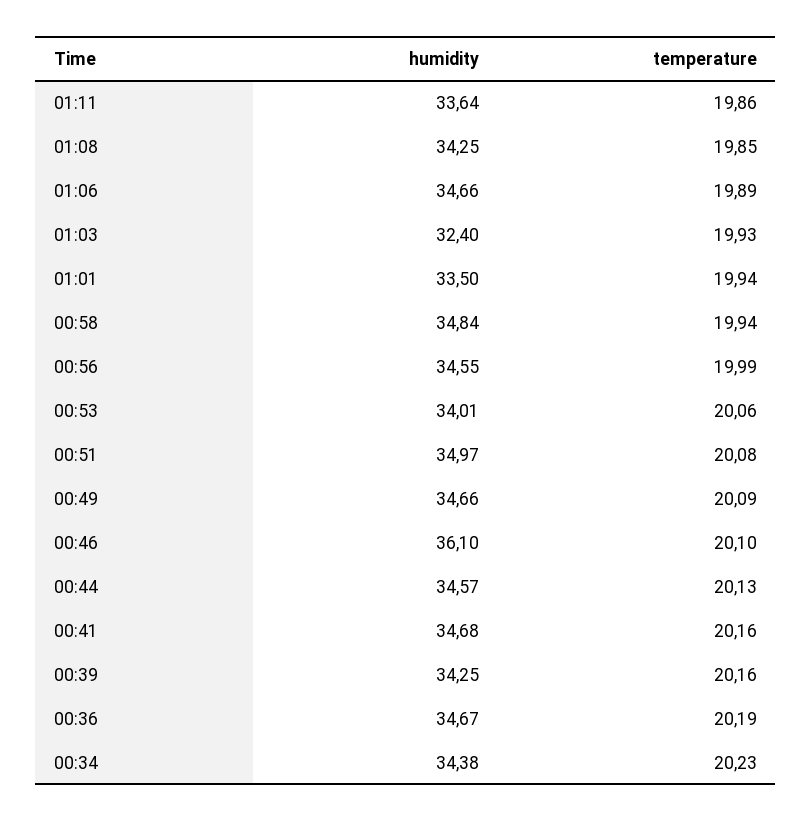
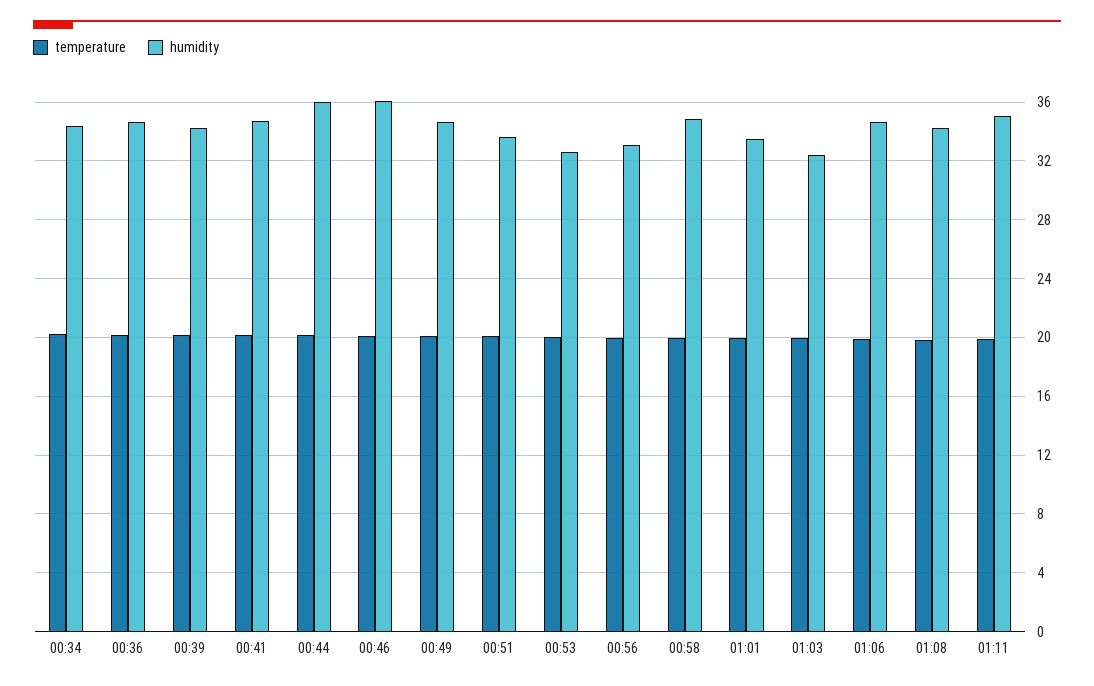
humidity, 01:11: 33.64 -> 35
humidity, 00:56: 34.55 -> 33
humidity, 00:53: 34.01 -> 32.5
humidity, 00:51: 34.97 -> 33.5
humidity, 00:44: 34.57 -> 36

